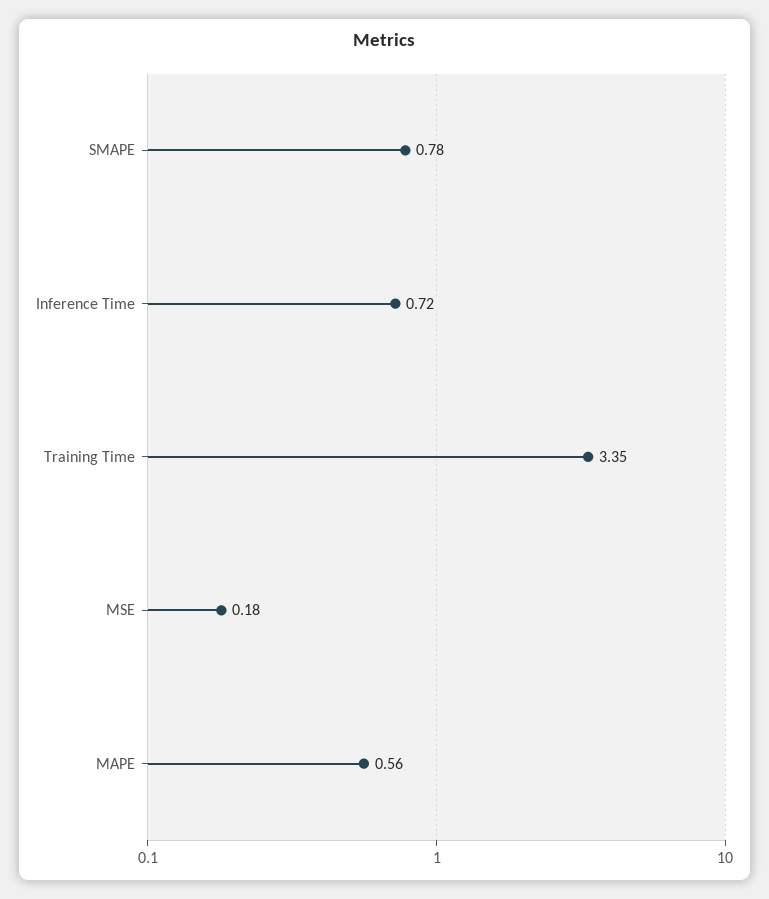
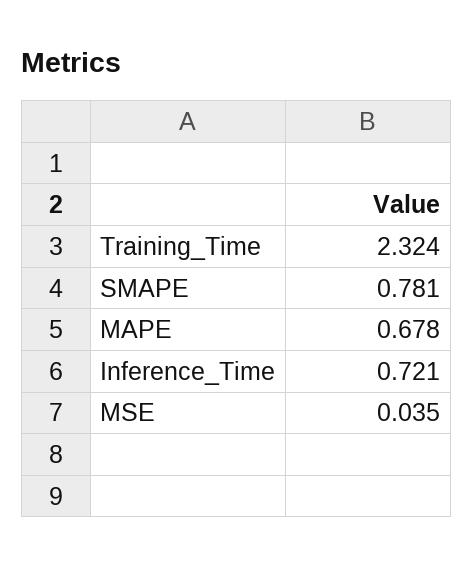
Training Time: 3.35 -> 2.324
MSE: 0.18 -> 0.035
MAPE: 0.56 -> 0.678

